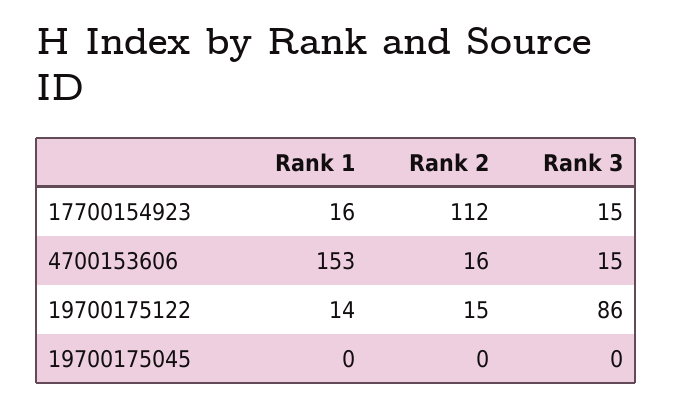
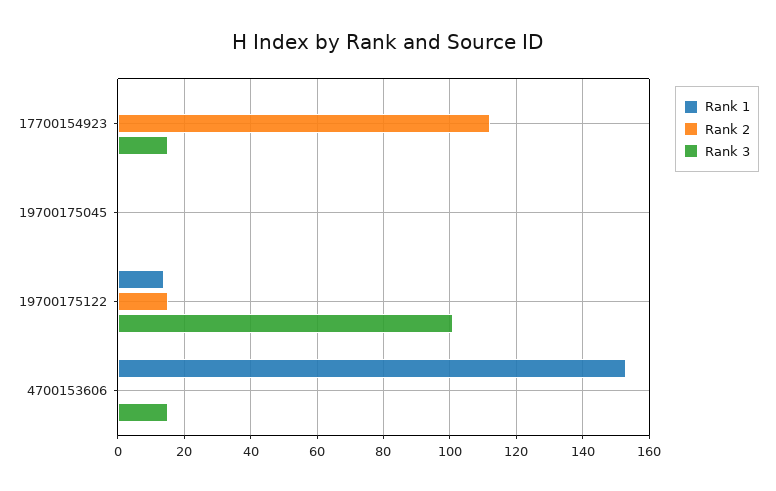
Rank 1, 17700154923: 16 -> 0
Rank 2, 4700153606: 16 -> 0
Rank 3, 19700175122: 86 -> 100

